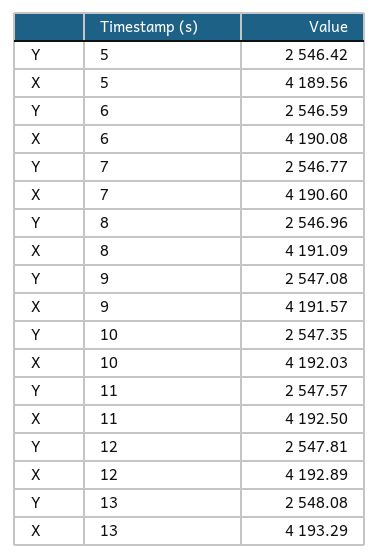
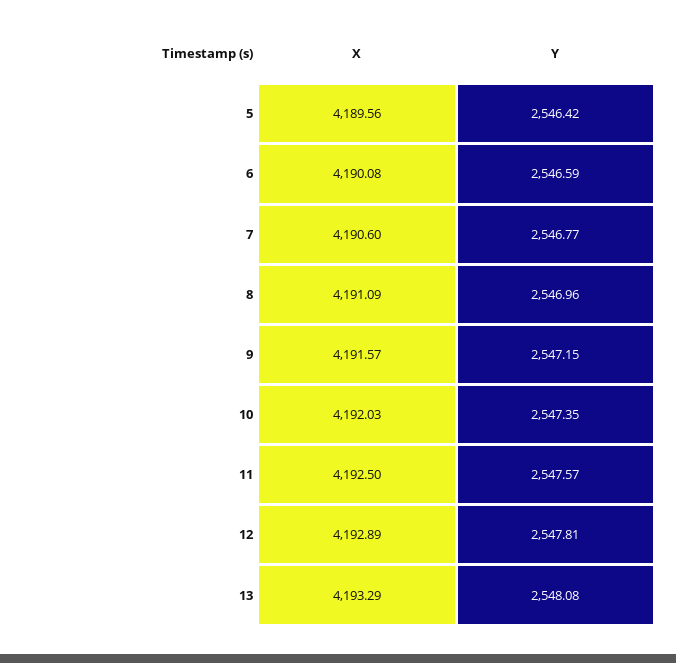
Y, 9: 2547.08 -> 2547.15

